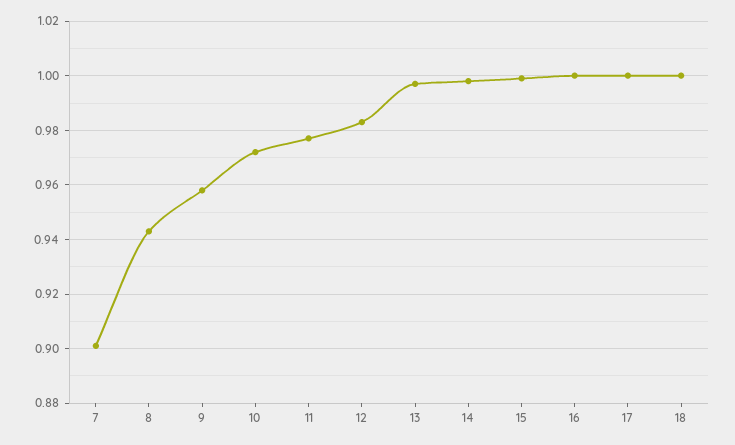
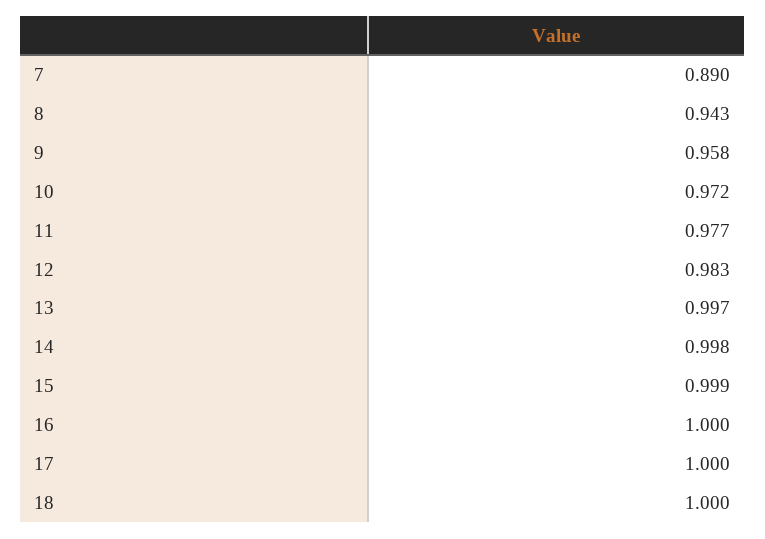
7: 0.9 -> 0.89

